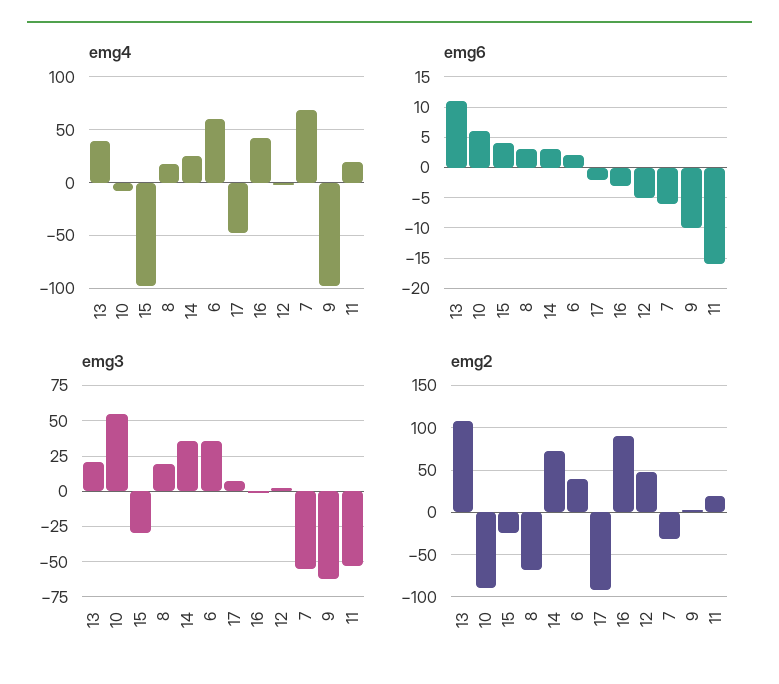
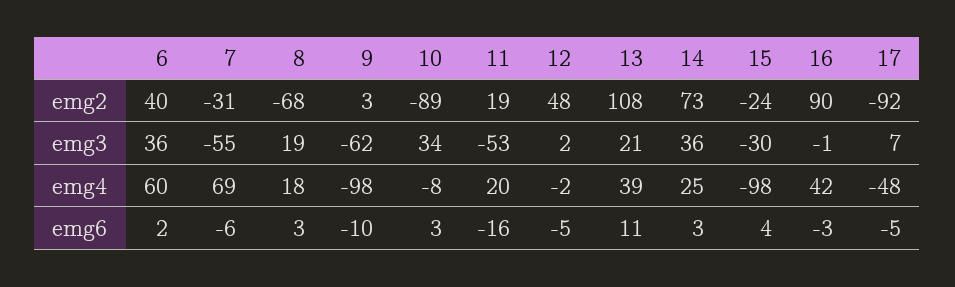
emg6, 10: 6 -> 3
emg6, 17: -2 -> -5
emg3, 10: 55 -> 34

